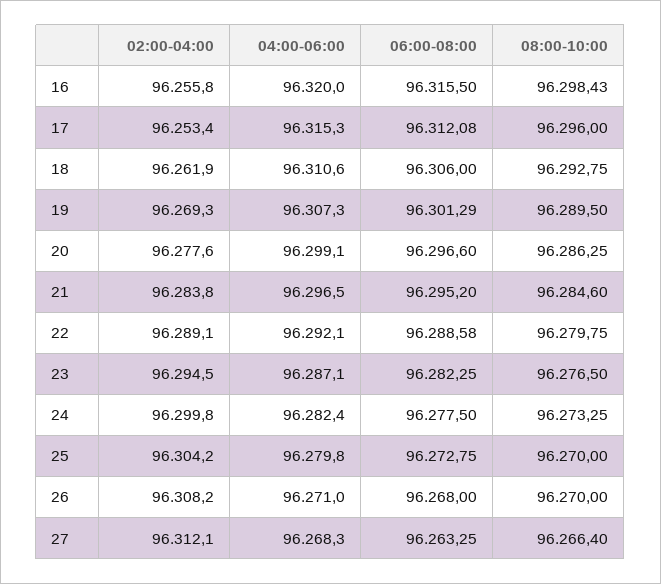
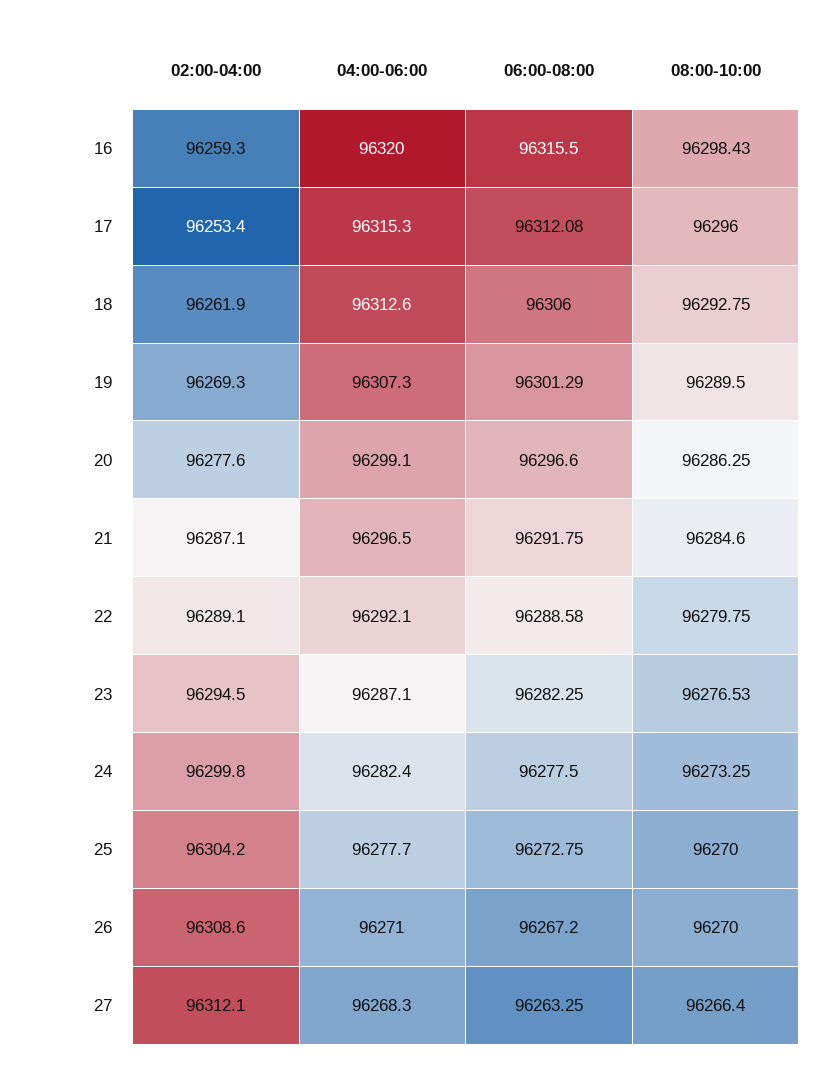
02:00-04:00, 16: 96255.8 -> 96259.3
04:00-06:00, 18: 96310.6 -> 96312.6
02:00-04:00, 21: 96283.8 -> 96287.1
06:00-08:00, 21: 96295.2 -> 96291.75
08:00-10:00, 23: 96276.5 -> 96276.53
04:00-06:00, 25: 96279.8 -> 96277.7
02:00-04:00, 26: 96308.2 -> 96308.6
06:00-08:00, 26: 96268 -> 96267.2

